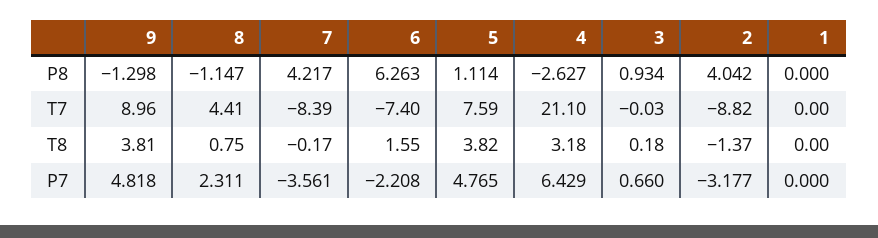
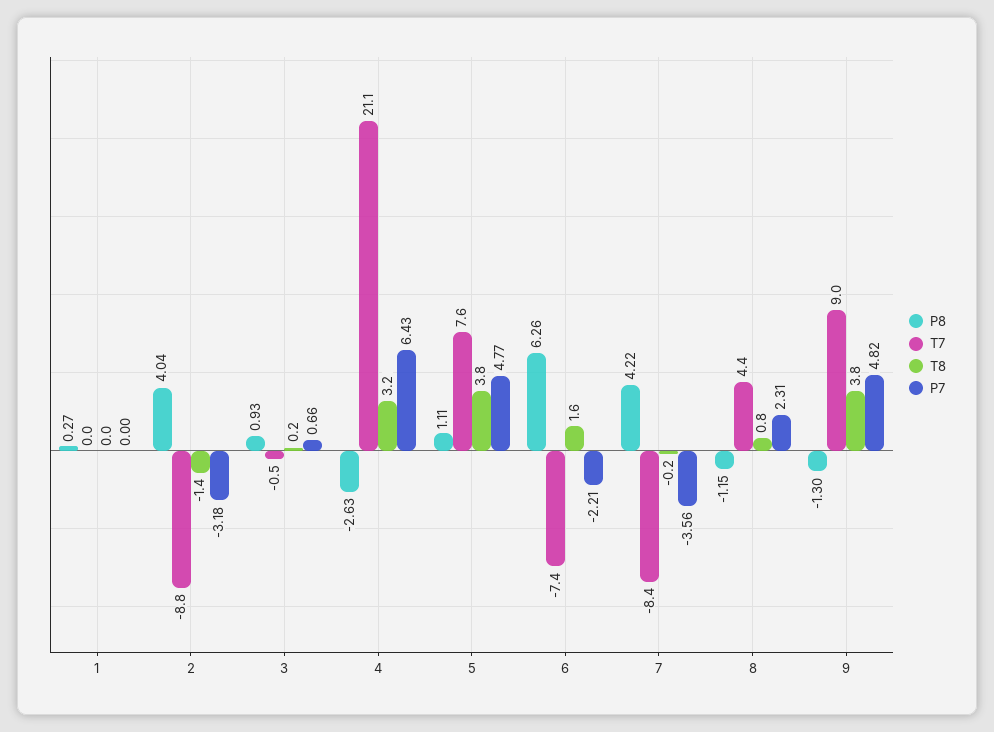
P8, 1: 0 -> 0.27
T7, 3: -0.03 -> -0.5

